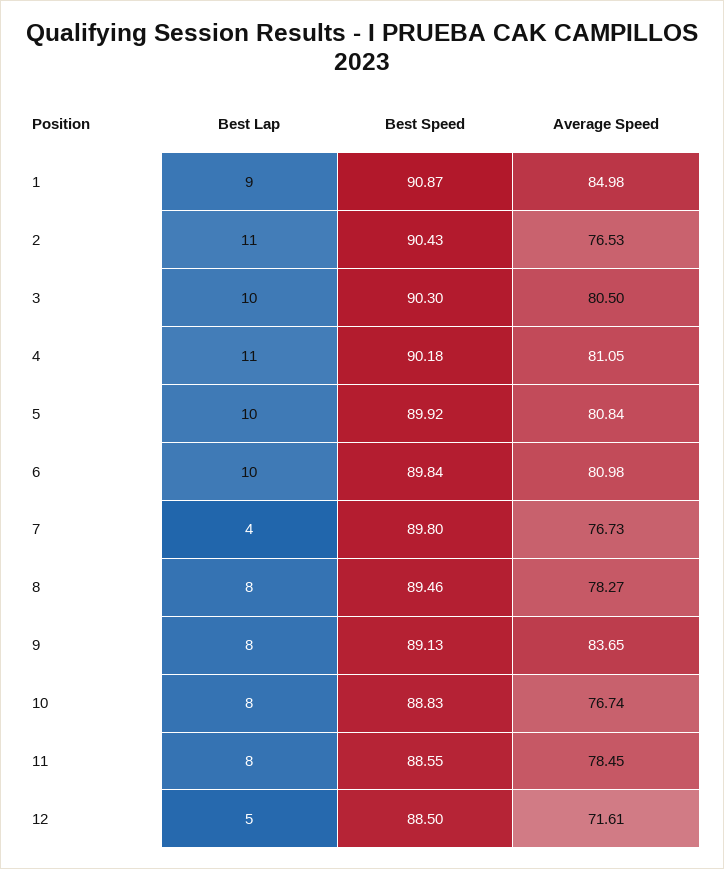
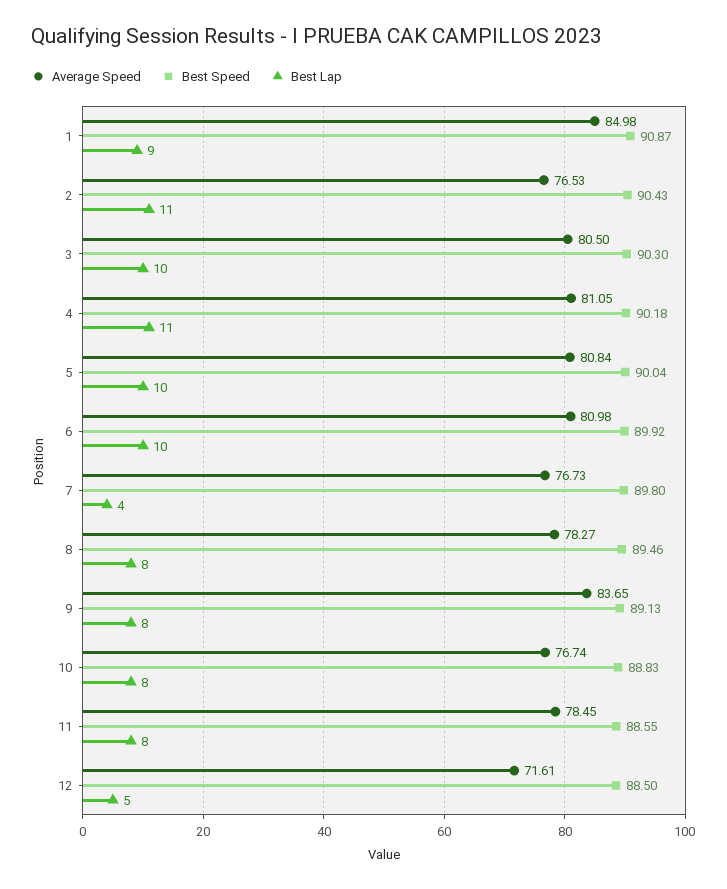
Best Speed, 5: 89.92 -> 90.04
Best Speed, 6: 89.84 -> 89.92

